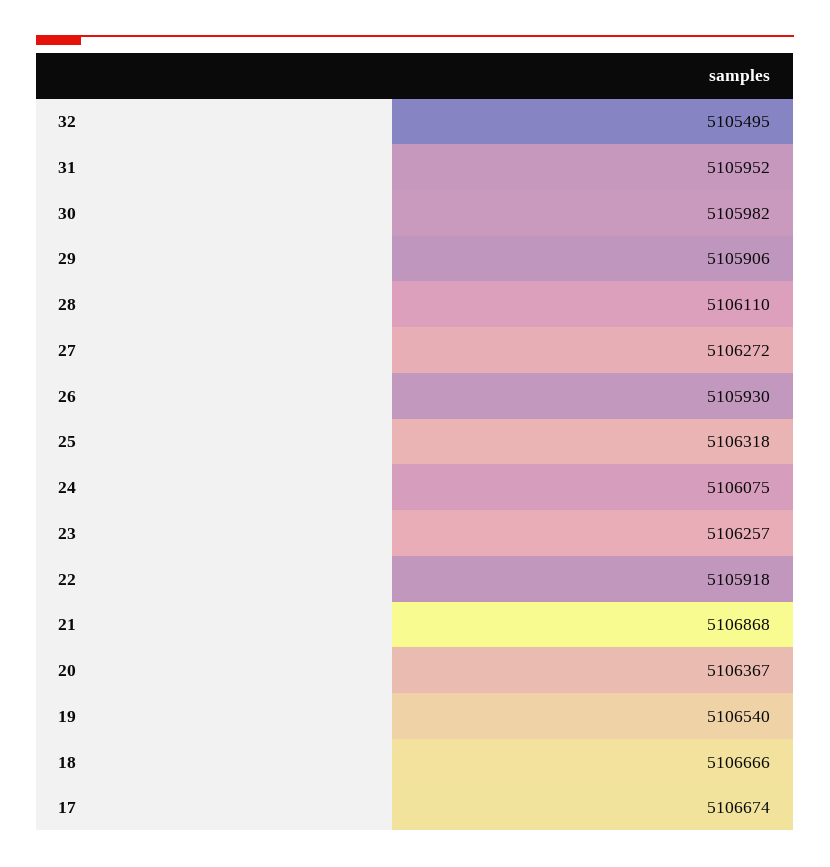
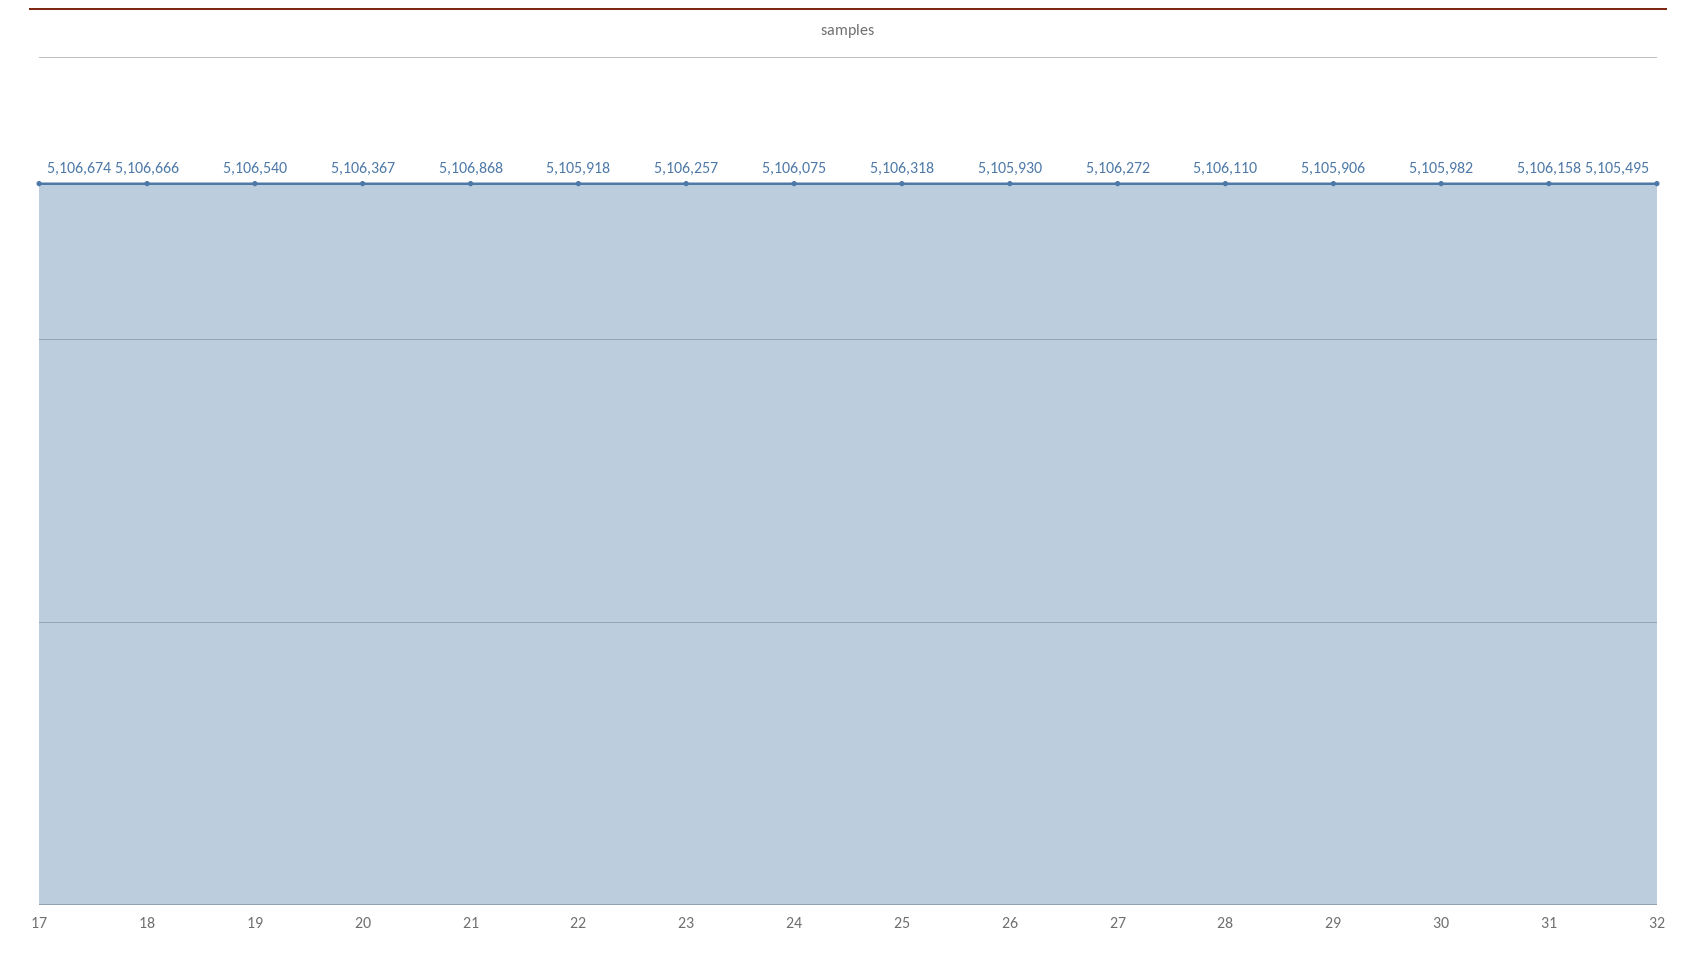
31: 5105952 -> 5106158

